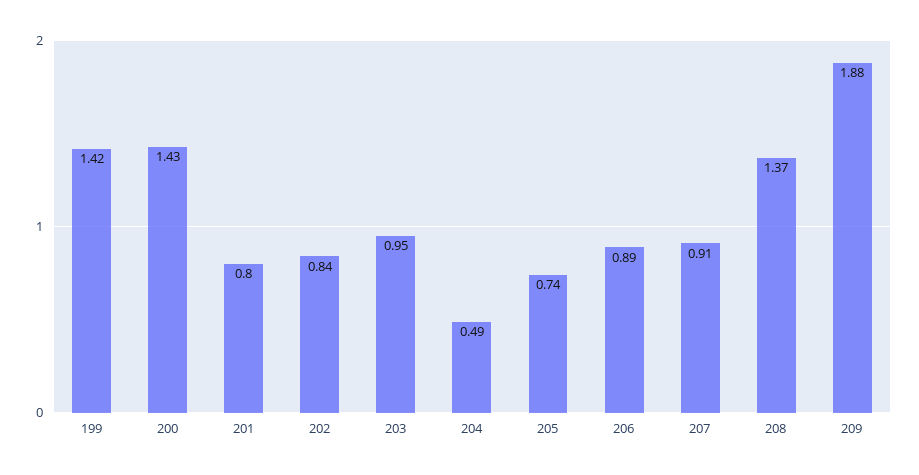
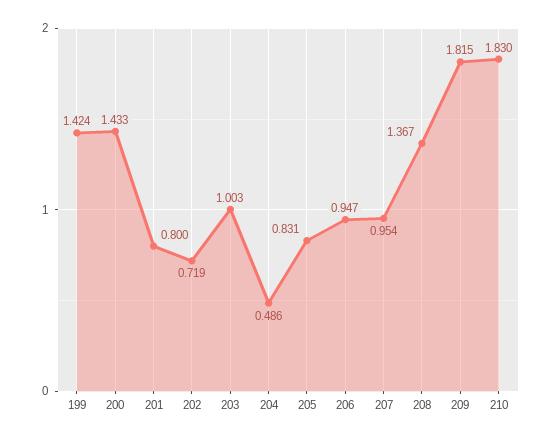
202: 0.84 -> 0.719
203: 0.95 -> 1.003
205: 0.74 -> 0.831
206: 0.89 -> 0.947
207: 0.91 -> 0.954
209: 1.88 -> 1.815
210: none -> 1.83

